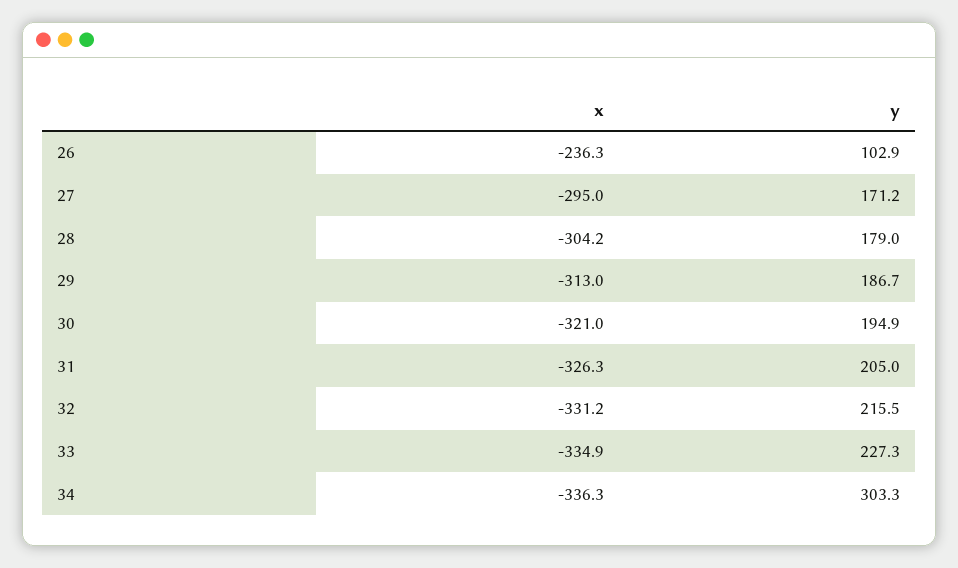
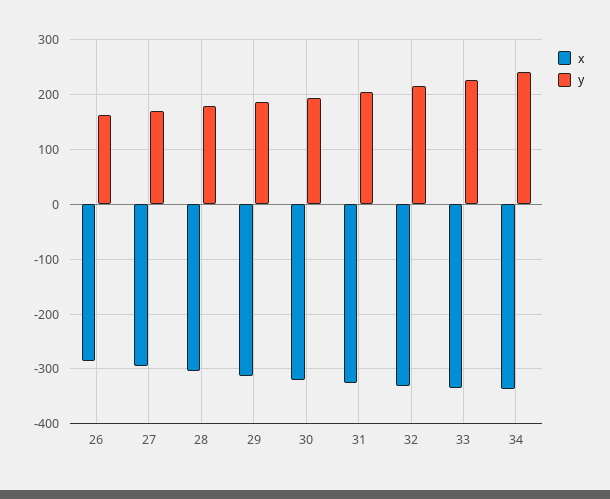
x, 26: -236.3 -> -280
y, 26: 102.9 -> 160
y, 34: 303.3 -> 240

